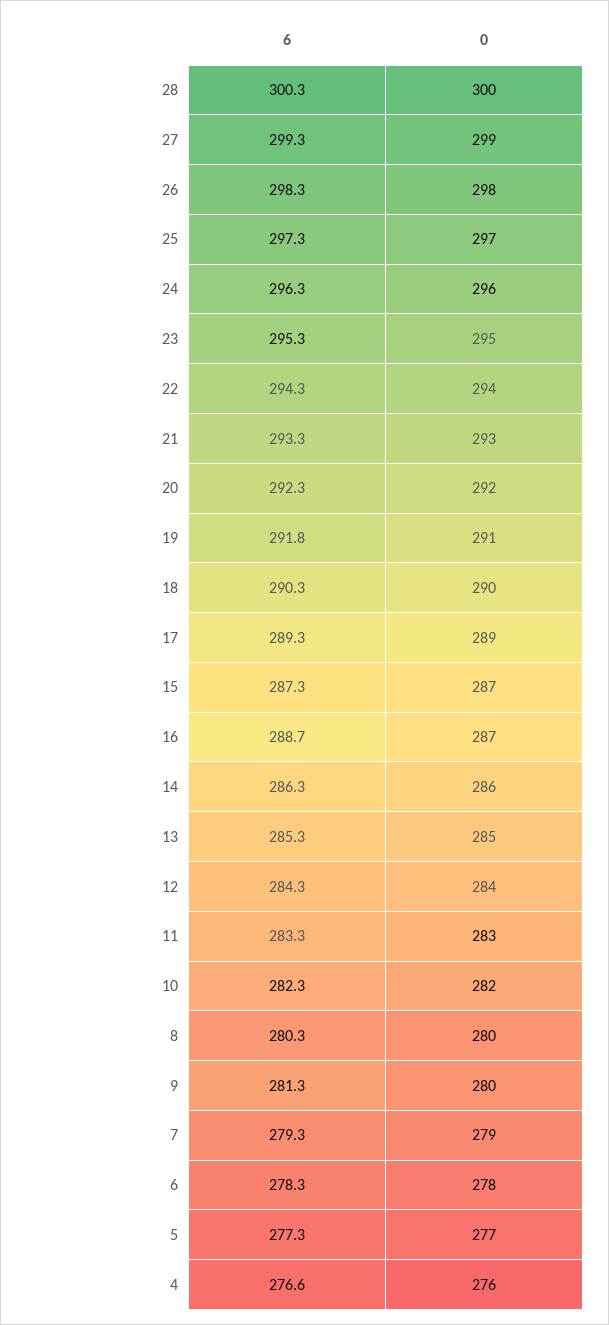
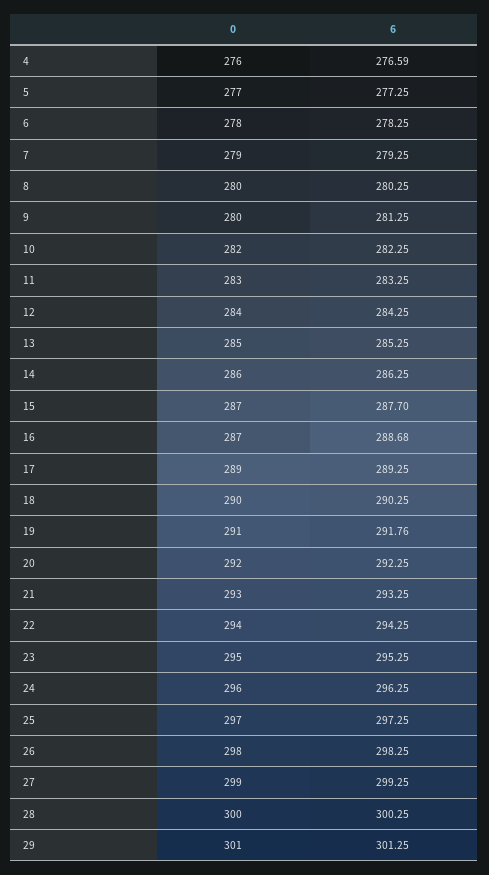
6, 15: 287.3 -> 287.7
0, 29: none -> 301
6, 29: none -> 301.25

